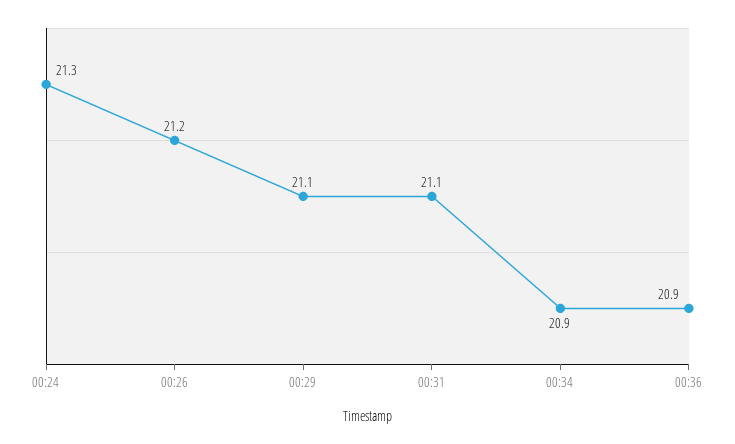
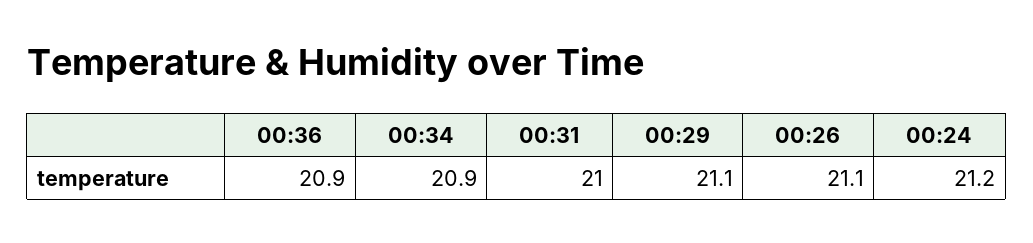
00:24: 21.3 -> 21.2
00:26: 21.2 -> 21.1
00:31: 21.1 -> 21

